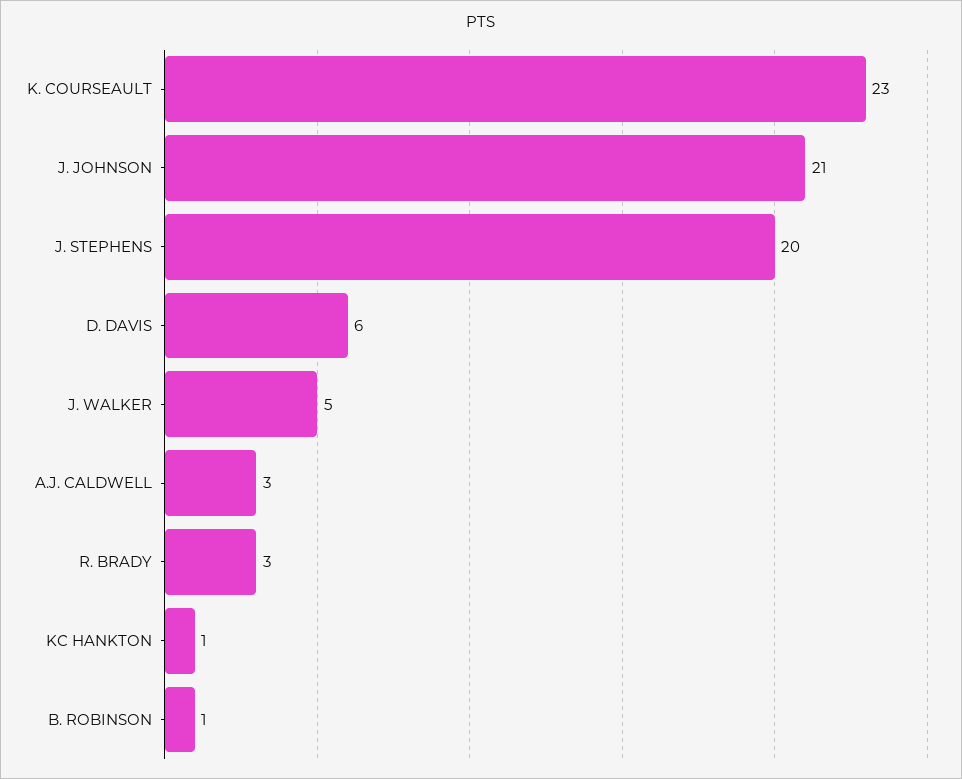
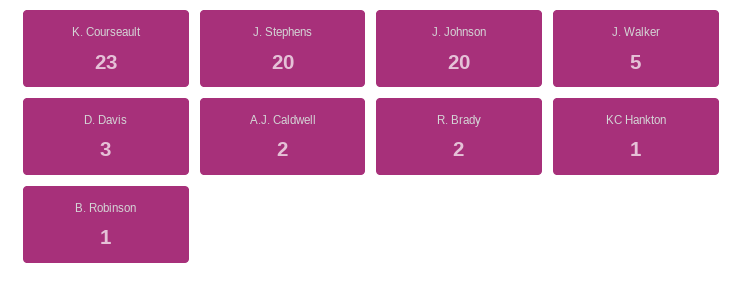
J. JOHNSON: 21 -> 20
D. DAVIS: 6 -> 3
A.J. CALDWELL: 3 -> 2
R. BRADY: 3 -> 2

